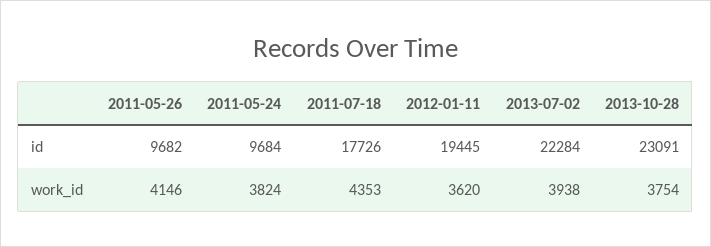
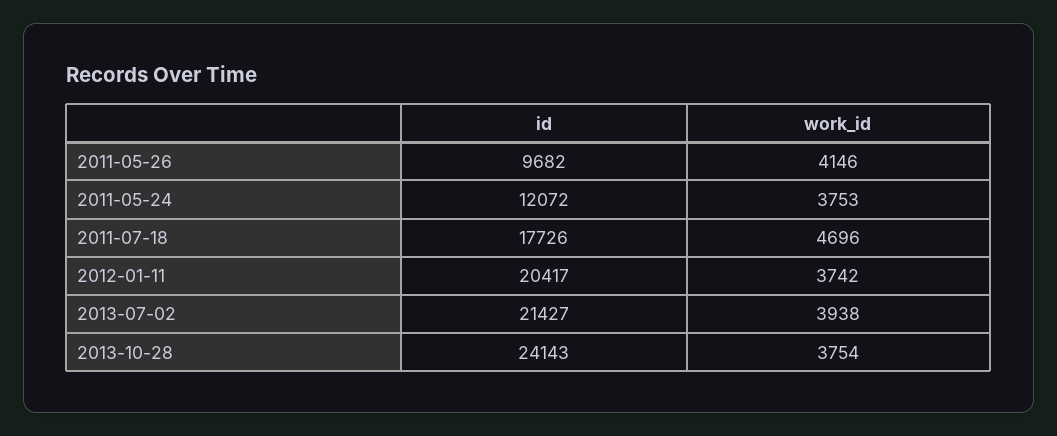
2011-05-24, id: 9684 -> 12072
2012-01-11, id: 19445 -> 20417
2013-07-02, id: 22284 -> 21427
2013-10-28, id: 23091 -> 24143
2011-05-24, work_id: 3824 -> 3753
2011-07-18, work_id: 4353 -> 4696
2012-01-11, work_id: 3620 -> 3742

